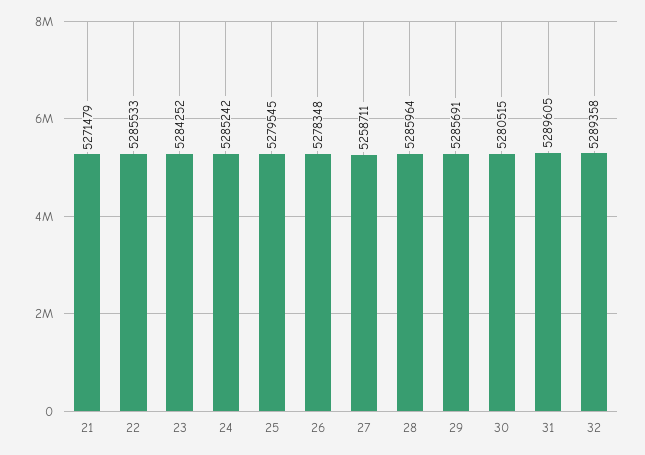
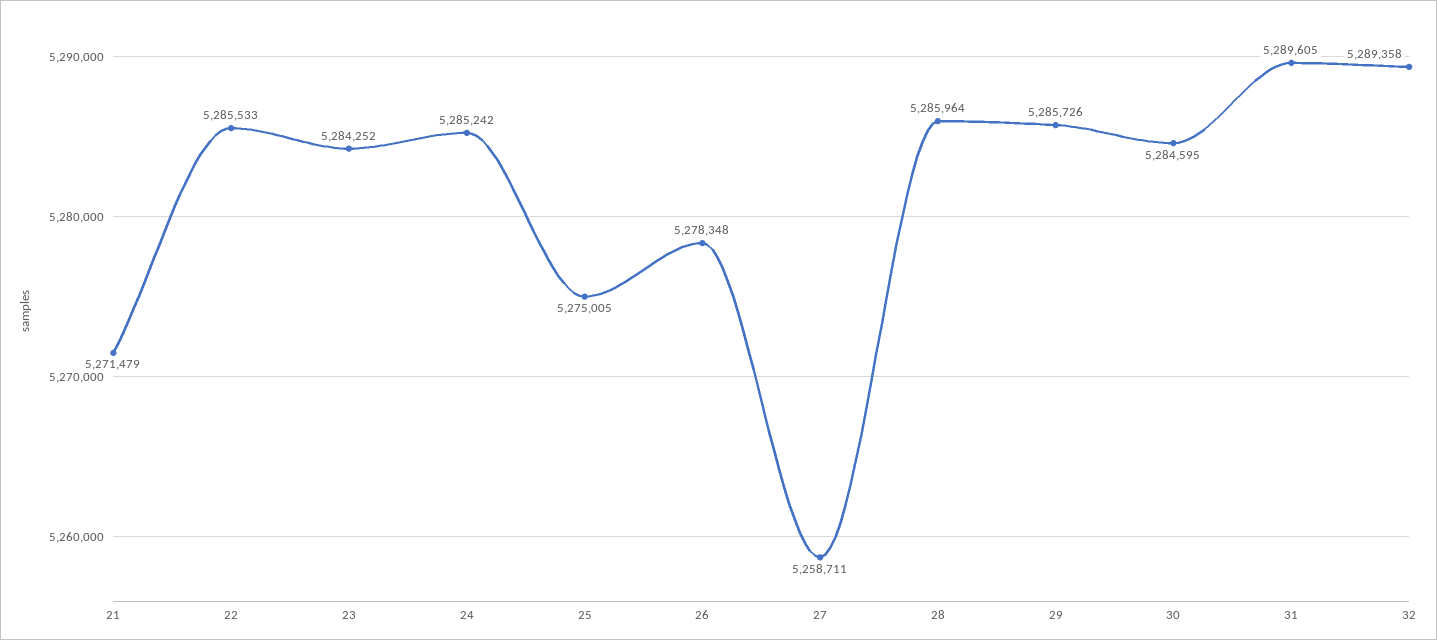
25: 5279545 -> 5275005
29: 5285691 -> 5285726
30: 5280515 -> 5284595

